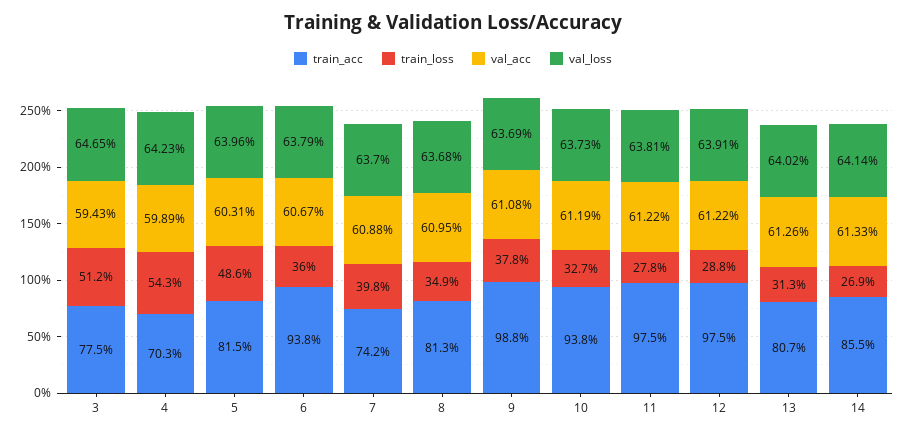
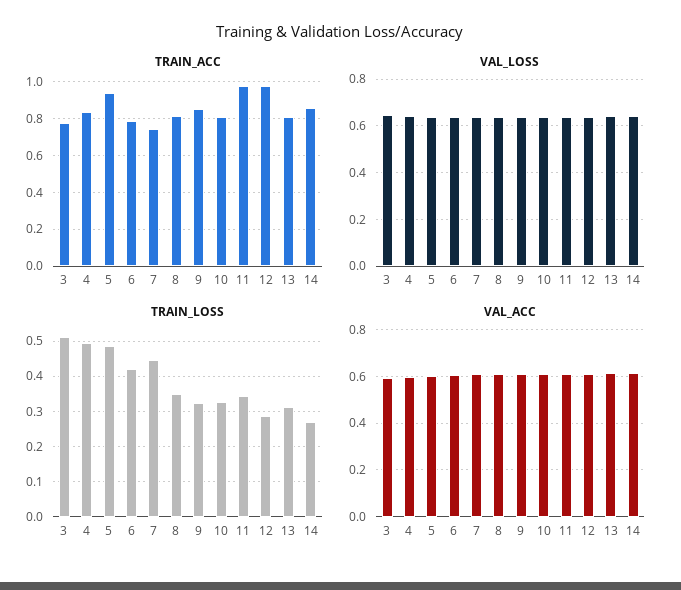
train_acc, 4: 0.703 -> 0.85
train_loss, 4: 0.543 -> 0.5
train_acc, 5: 0.815 -> 0.95
train_acc, 6: 0.938 -> 0.8
train_loss, 6: 0.36 -> 0.42
train_loss, 7: 0.398 -> 0.44
train_acc, 9: 0.988 -> 0.85
train_loss, 9: 0.378 -> 0.32
train_acc, 10: 0.938 -> 0.8
train_loss, 11: 0.278 -> 0.34

